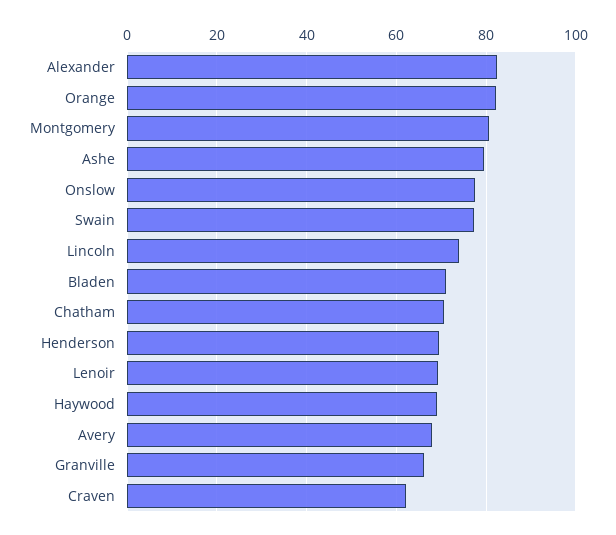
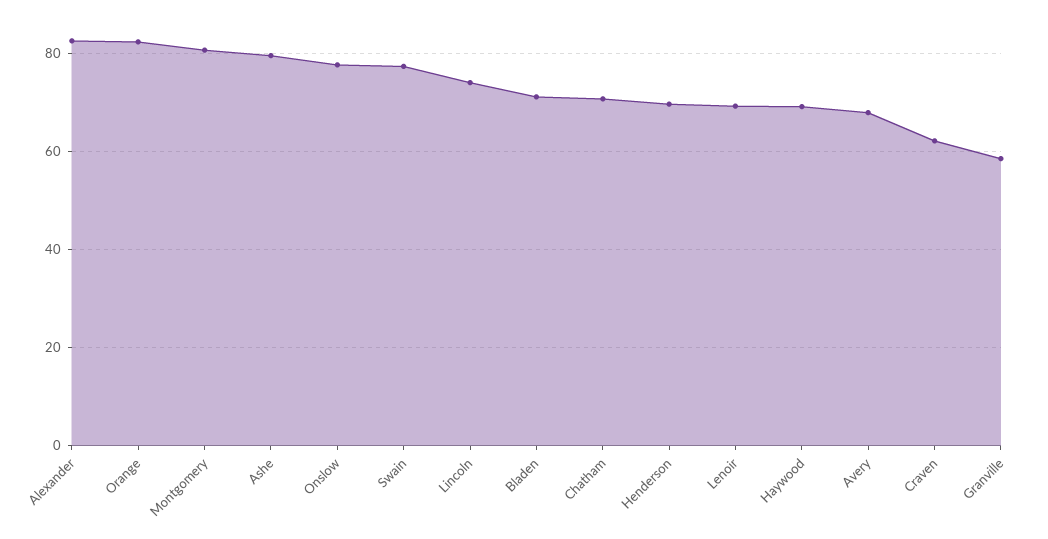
Granville: 66 -> 58

